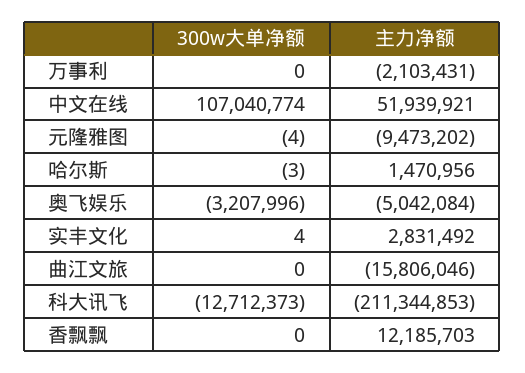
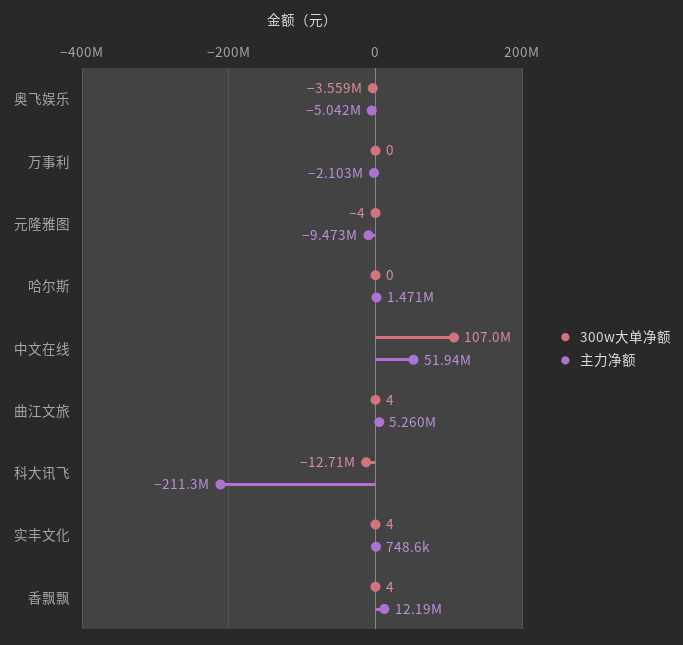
300w大单净额, 哈尔斯: -3 -> 0
300w大单净额, 奥飞娱乐: -3207996 -> -3559000
主力净额, 实丰文化: 2831492 -> 748600
300w大单净额, 曲江文旅: 0 -> 4
主力净额, 曲江文旅: -15806046 -> 5260000
300w大单净额, 香飘飘: 0 -> 4

